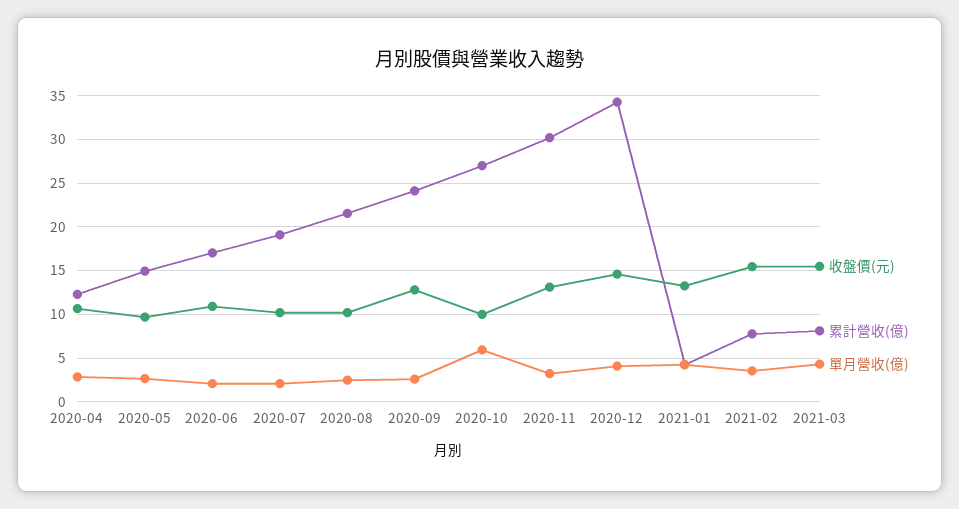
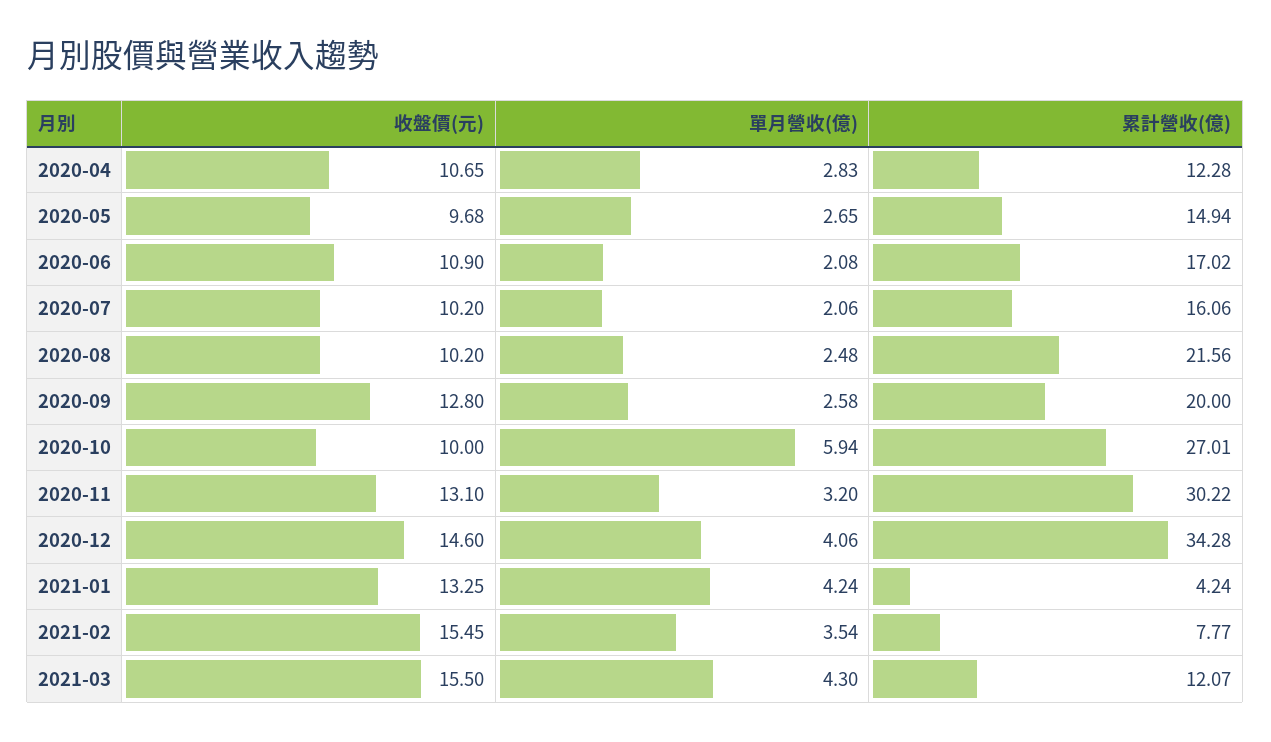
累計營收(億), 2020-07: 19 -> 16.06
累計營收(億), 2020-09: 24 -> 20
累計營收(億), 2021-03: 8 -> 12.07

